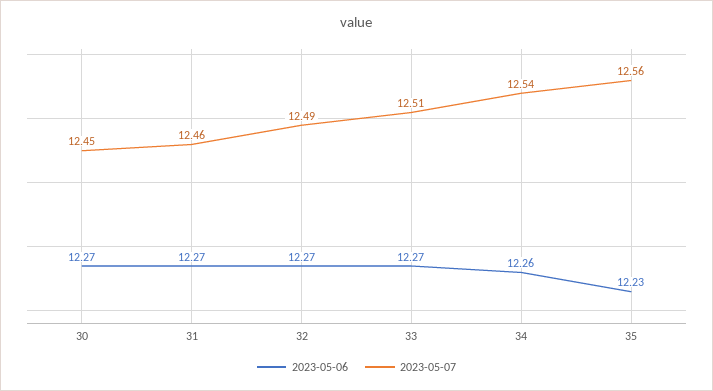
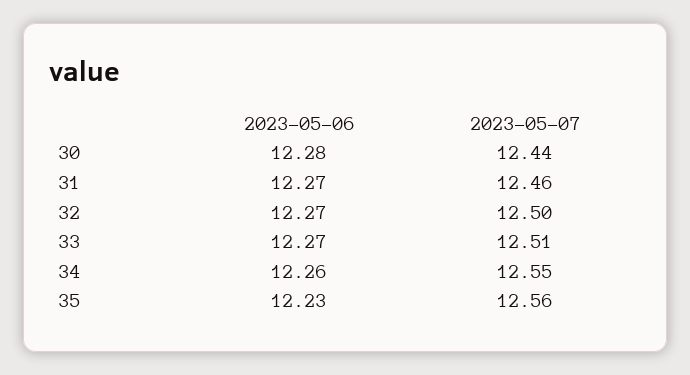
2023-05-06, 30: 12.27 -> 12.28
2023-05-07, 30: 12.45 -> 12.44
2023-05-07, 32: 12.49 -> 12.5
2023-05-07, 34: 12.54 -> 12.55

